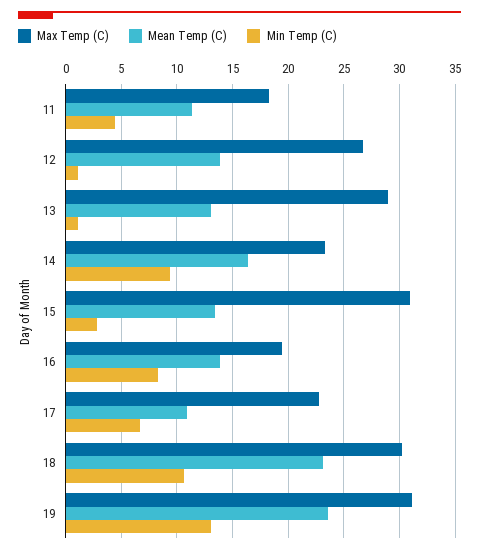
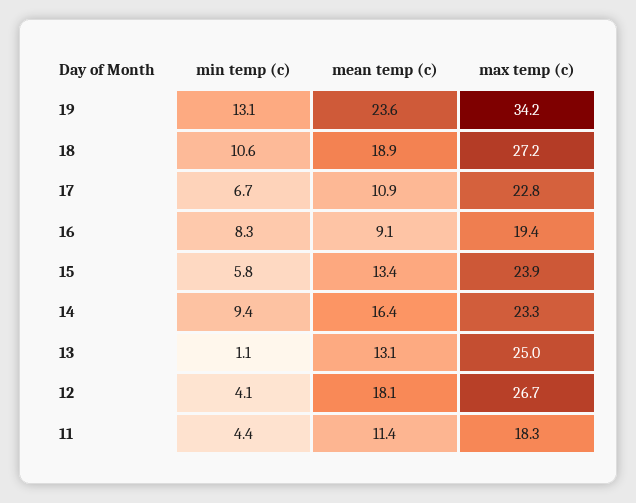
Mean Temp (C), 12: 14 -> 18.1
Min Temp (C), 12: 1 -> 4.1
Max Temp (C), 13: 29 -> 25
Max Temp (C), 15: 31 -> 23.9
Min Temp (C), 15: 3 -> 5.8
Mean Temp (C), 16: 14 -> 9.1
Max Temp (C), 18: 30 -> 27.2
Mean Temp (C), 18: 23 -> 18.9
Max Temp (C), 19: 31 -> 34.2

